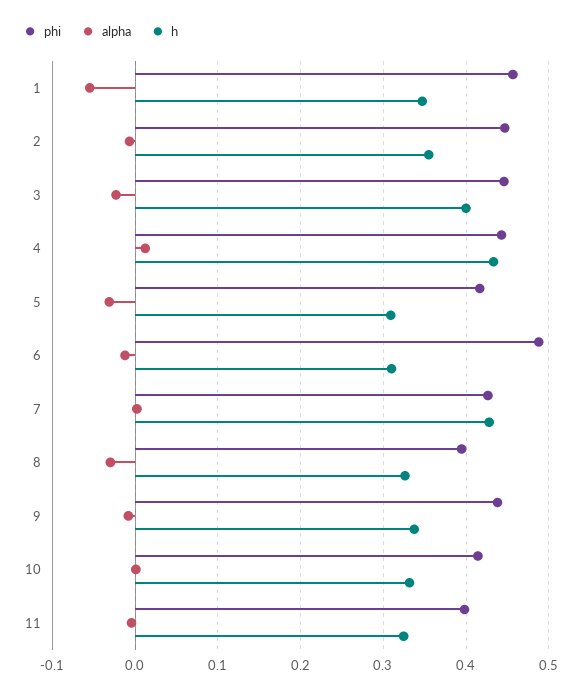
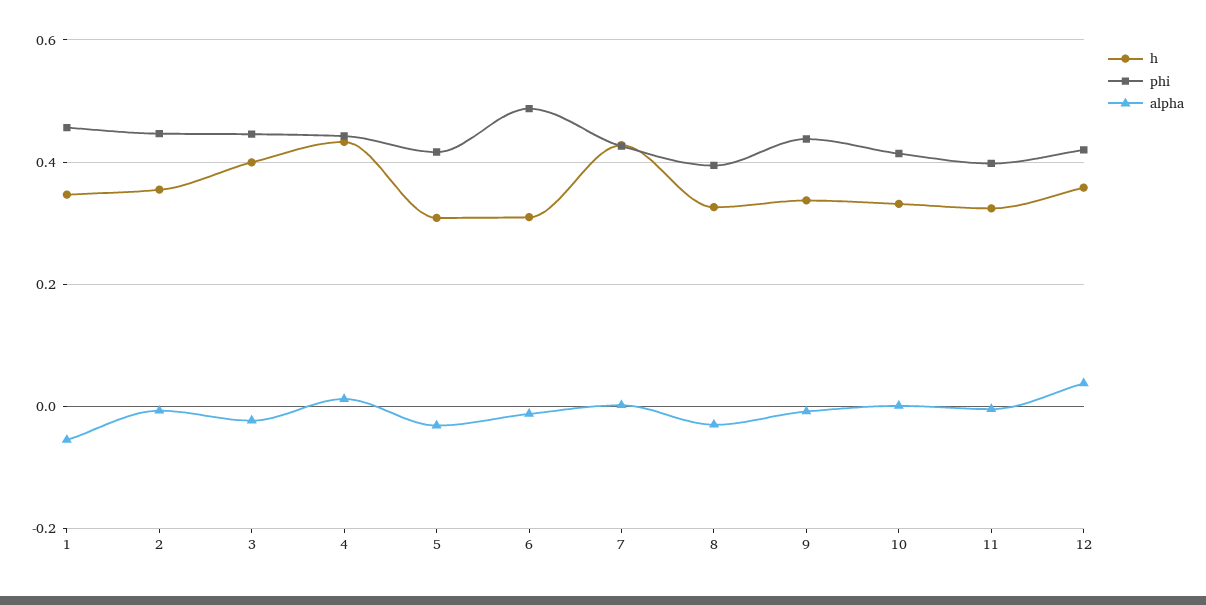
h, 12: none -> 0.36
phi, 12: none -> 0.42
alpha, 12: none -> 0.04

